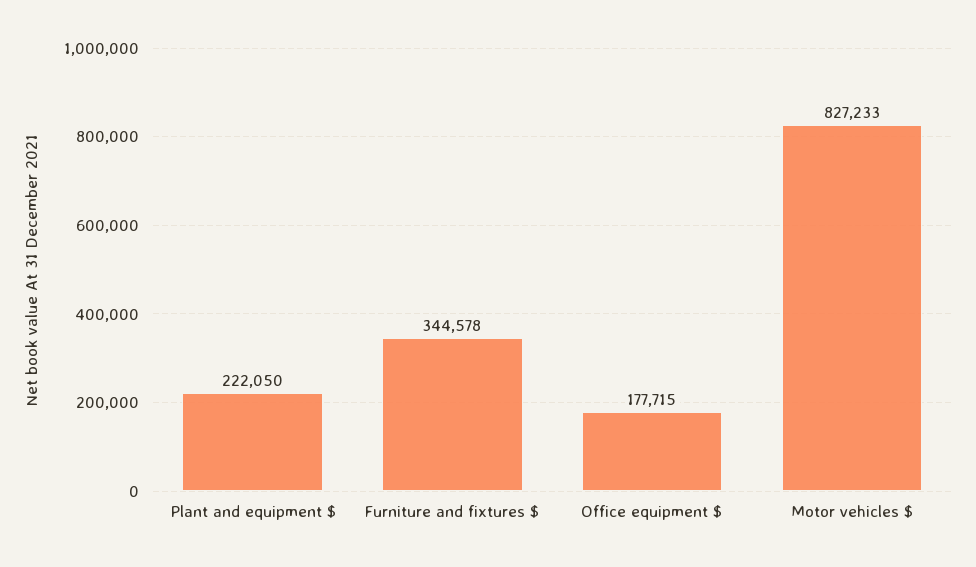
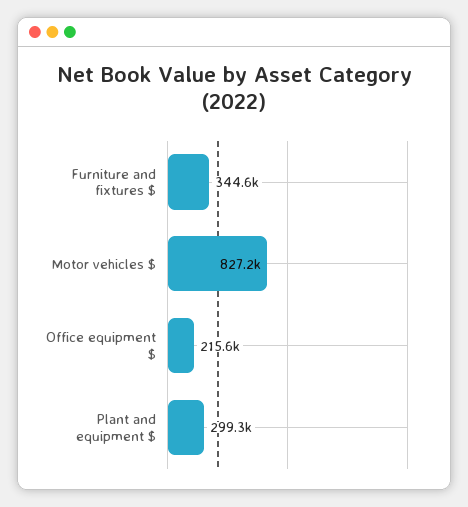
Plant and equipment $: 222050 -> 299300
Office equipment $: 177715 -> 215600

